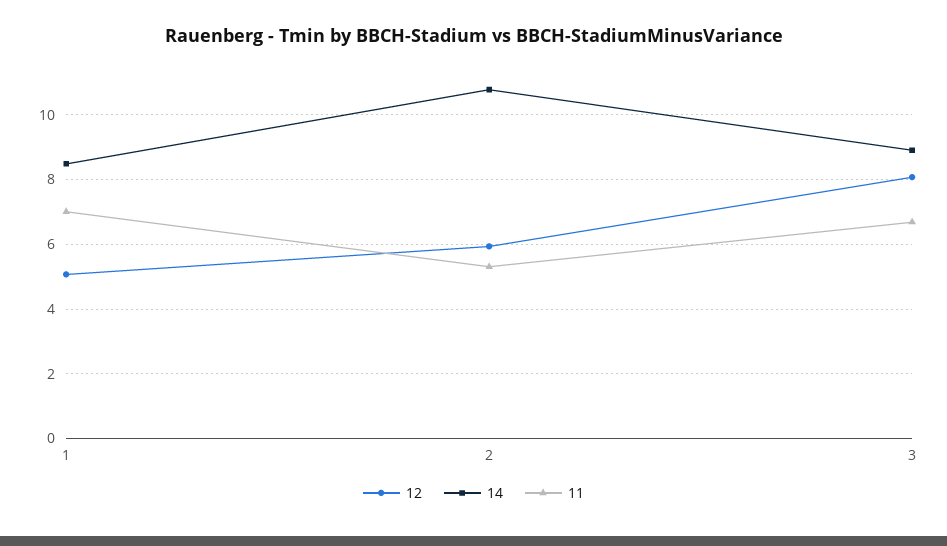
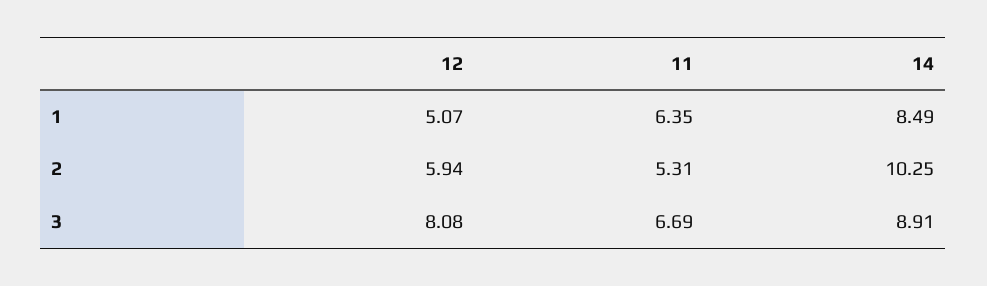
11, 1: 7 -> 6.35
14, 2: 10.8 -> 10.25

